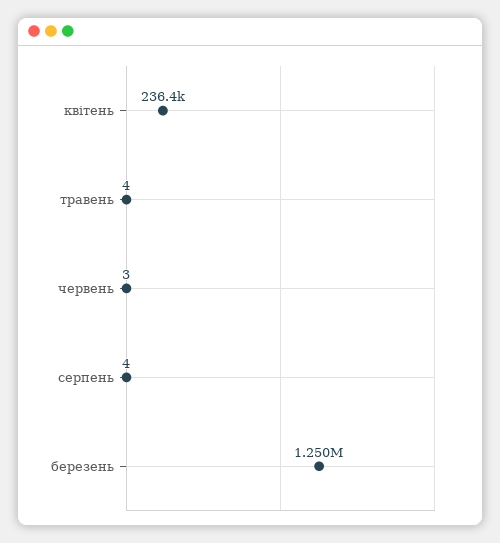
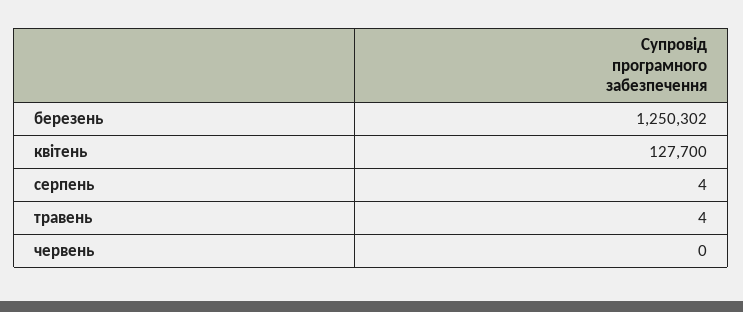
квітень: 236400 -> 127700
червень: 3 -> 0

